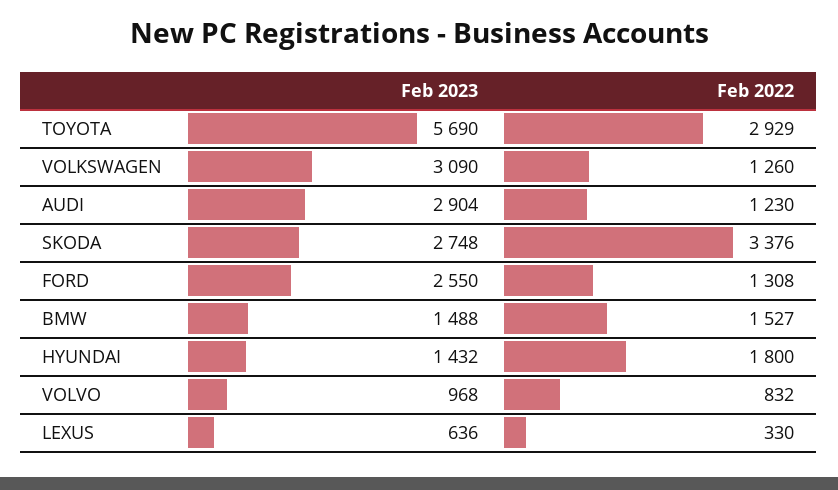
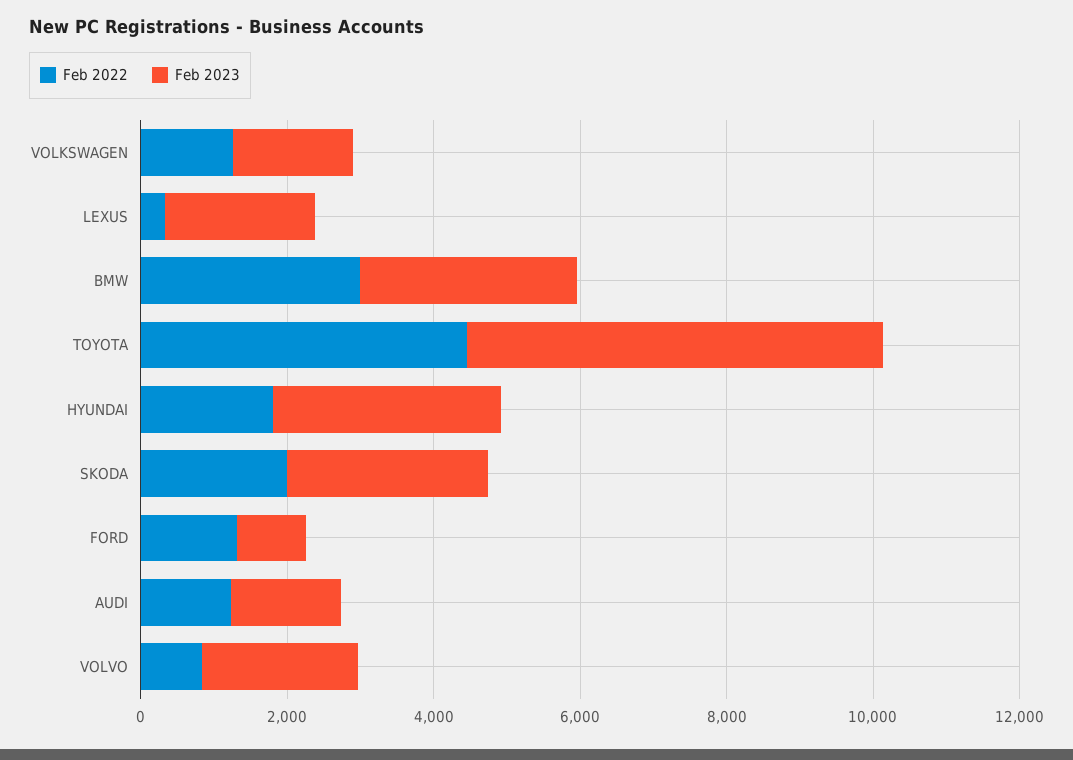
Feb 2022, TOYOTA: 2929 -> 4500
Feb 2023, VOLKSWAGEN: 3090 -> 1500
Feb 2023, AUDI: 2904 -> 1500
Feb 2022, SKODA: 3376 -> 2000
Feb 2023, FORD: 2550 -> 1000
Feb 2023, BMW: 1488 -> 3000
Feb 2022, BMW: 1527 -> 3000
Feb 2023, HYUNDAI: 1432 -> 3000
Feb 2023, VOLVO: 968 -> 2000
Feb 2023, LEXUS: 636 -> 2000

